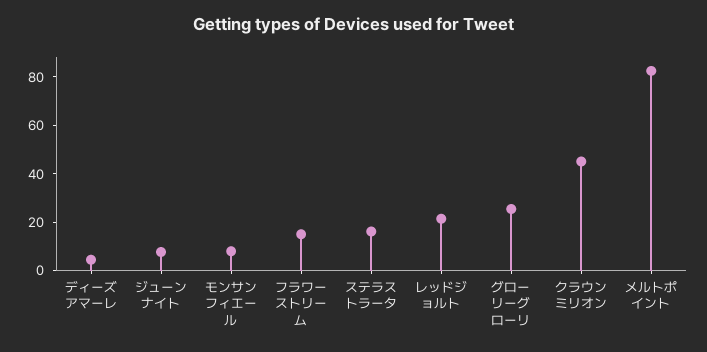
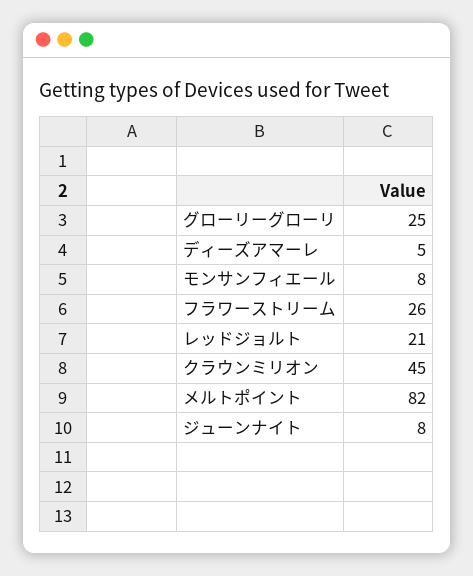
フラワーストリーム: 15 -> 26
ステラストラータ: 15 -> none

